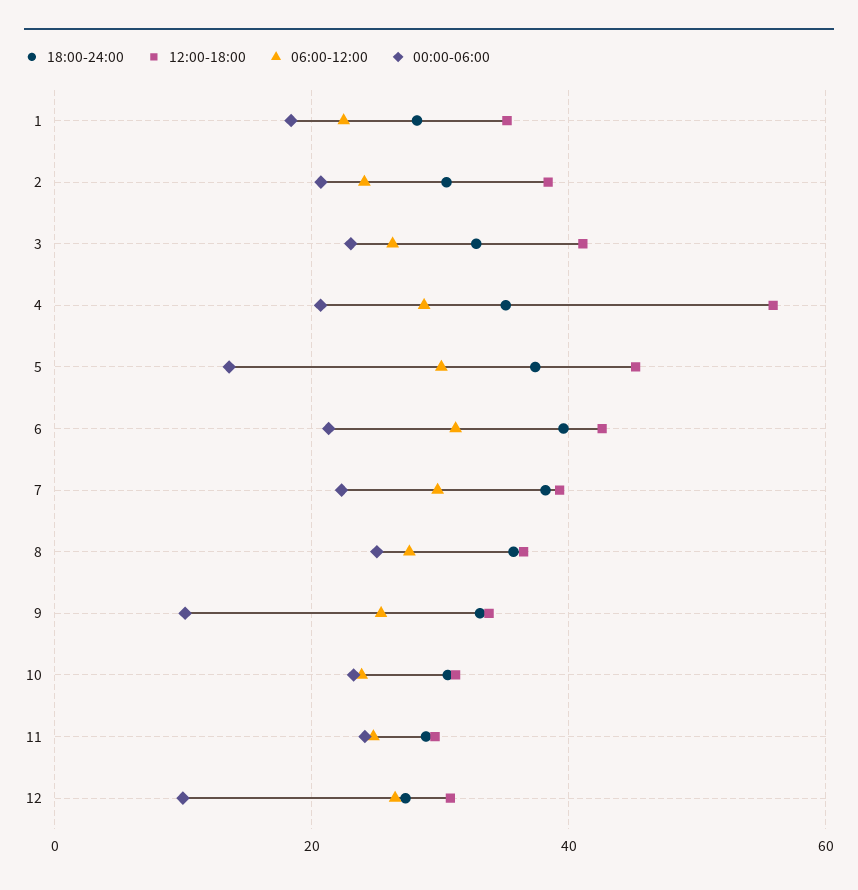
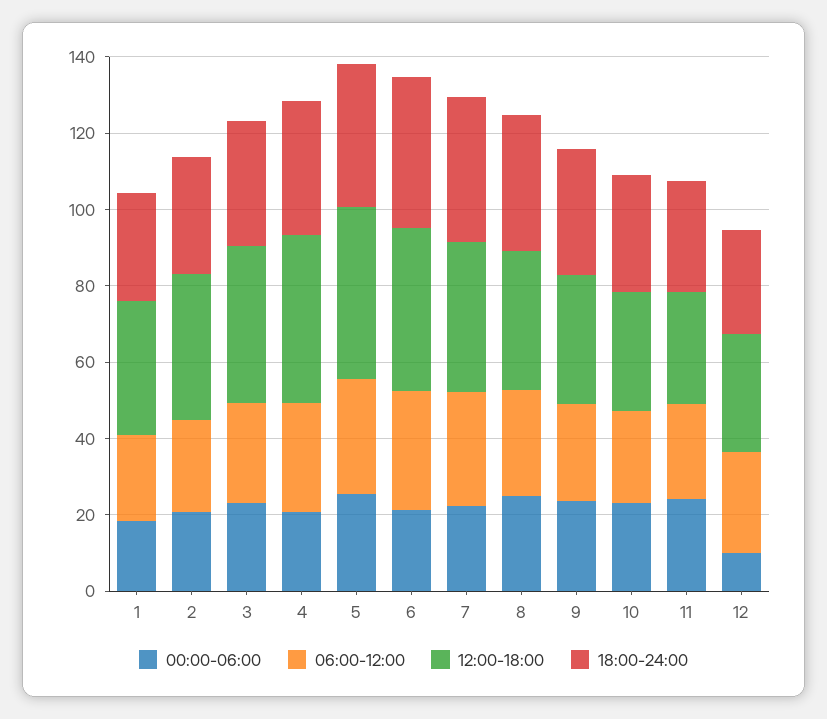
12:00-18:00, 4: 56 -> 45
00:00-06:00, 5: 14 -> 25
00:00-06:00, 9: 10 -> 25

